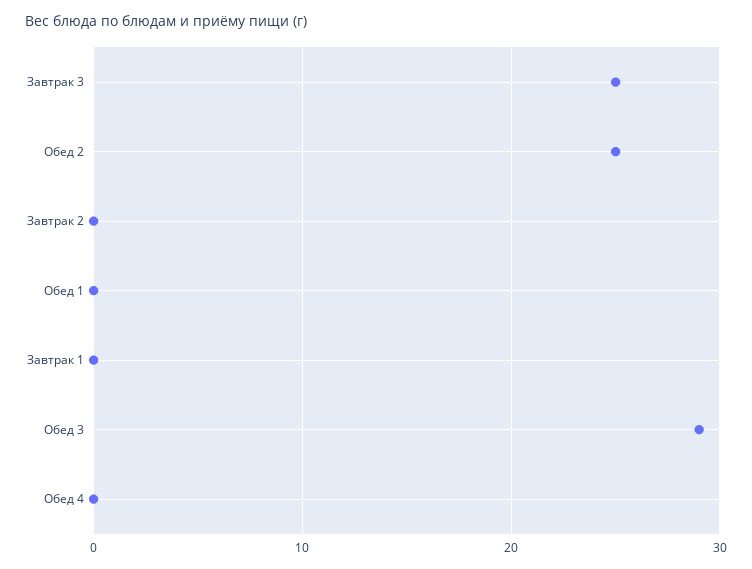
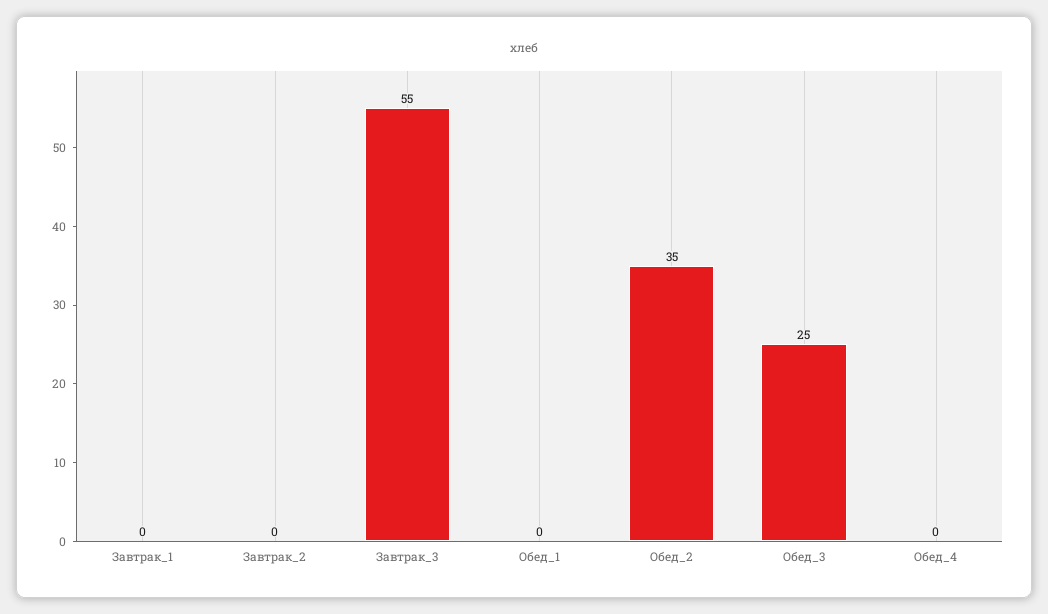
Завтрак 3: 25 -> 55
Обед 2: 25 -> 35
Обед 3: 29 -> 25

